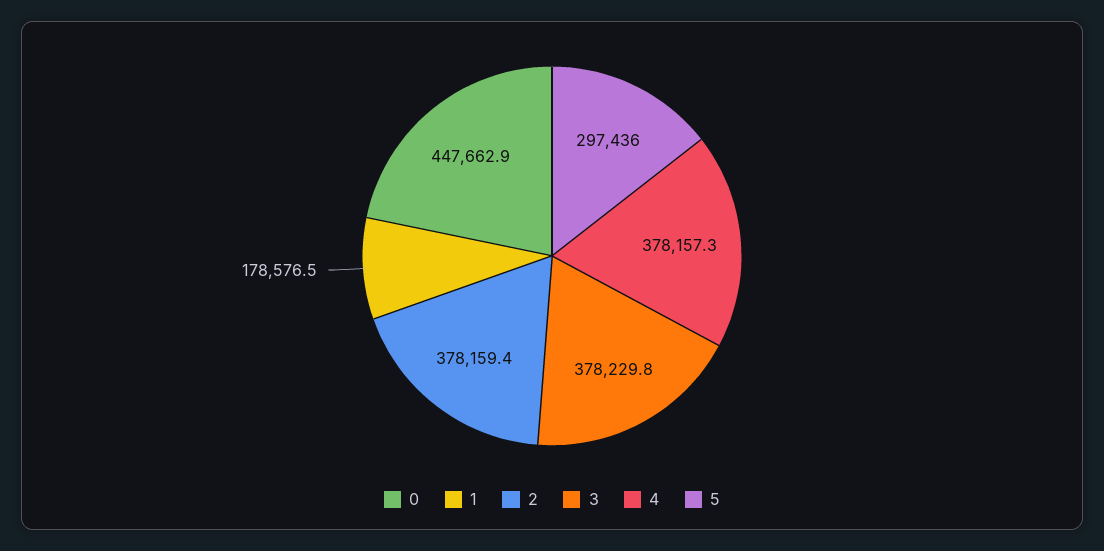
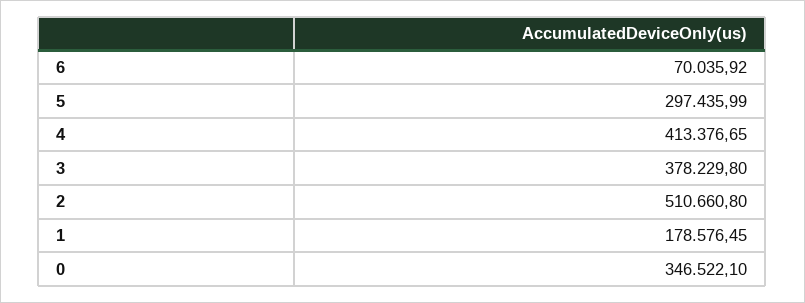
0: 447662.9 -> 346522.1
2: 378159.4 -> 510660.8
4: 378157.3 -> 413376.65
6: none -> 70035.92

